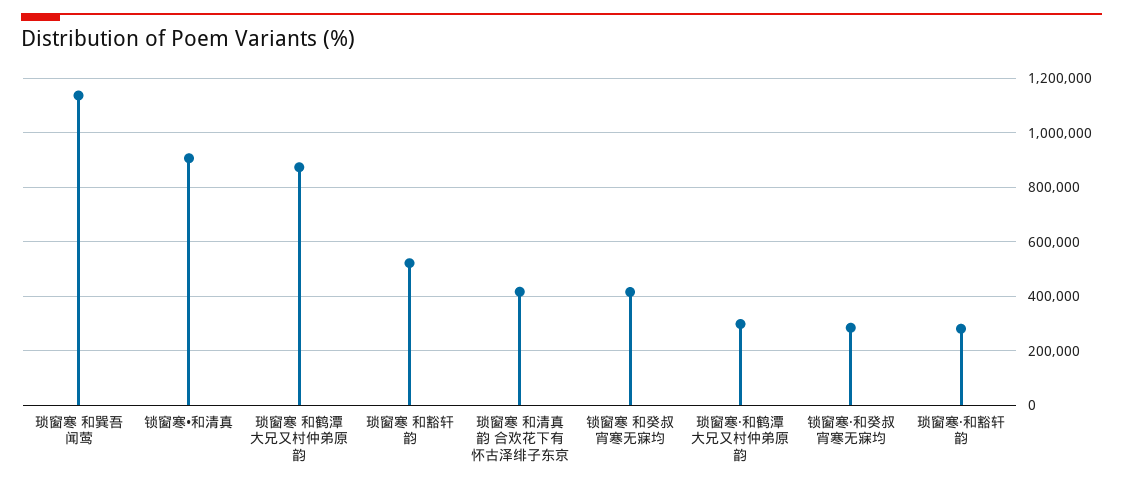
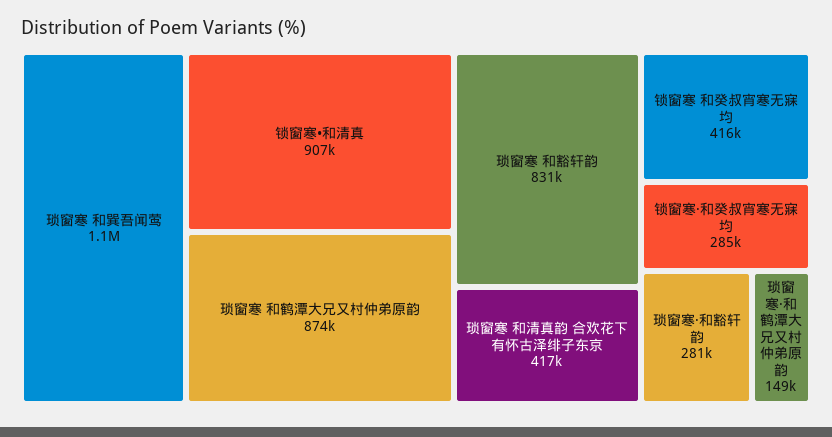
琐窗寒 和豁轩韵: 525000 -> 831000
琐窗寒·和鹤潭大兄又村仲弟原韵: 300000 -> 149000

